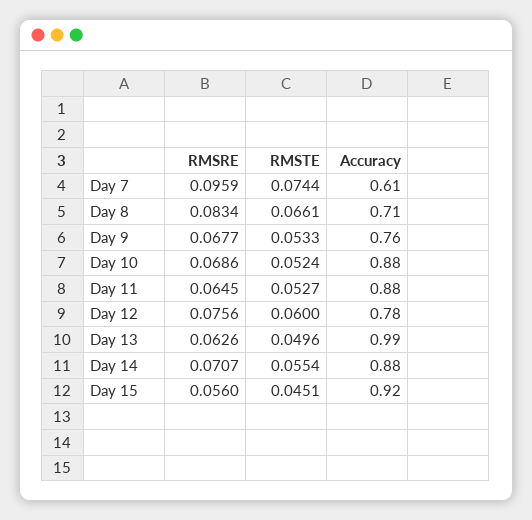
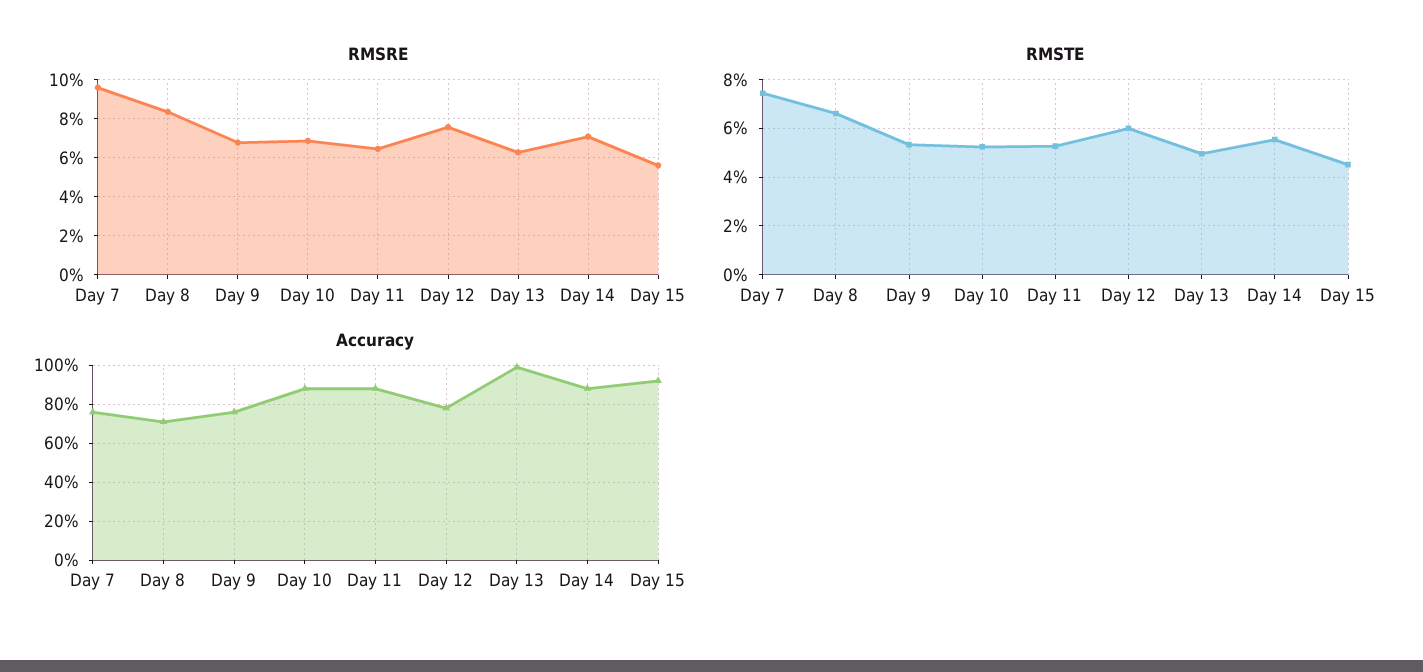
Accuracy, Day 7: 0.61 -> 0.75

